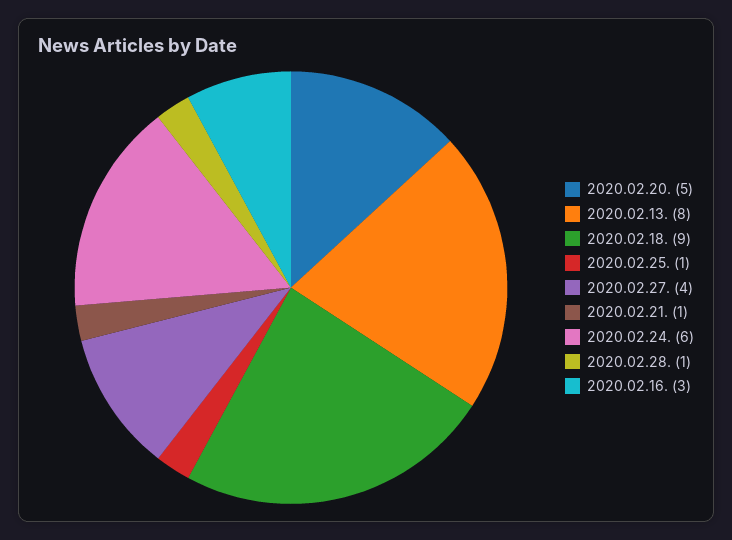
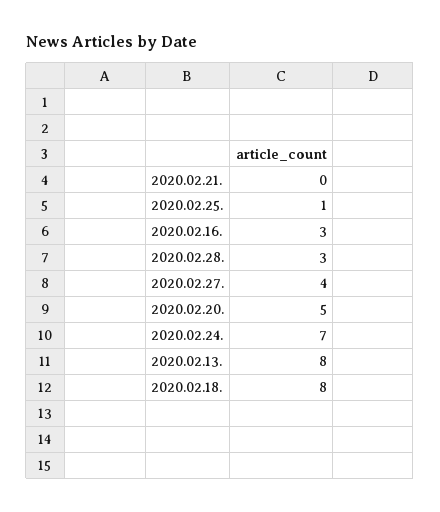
2020.02.18.: 9 -> 8
2020.02.21.: 1 -> 0
2020.02.24.: 6 -> 7
2020.02.28.: 1 -> 3

